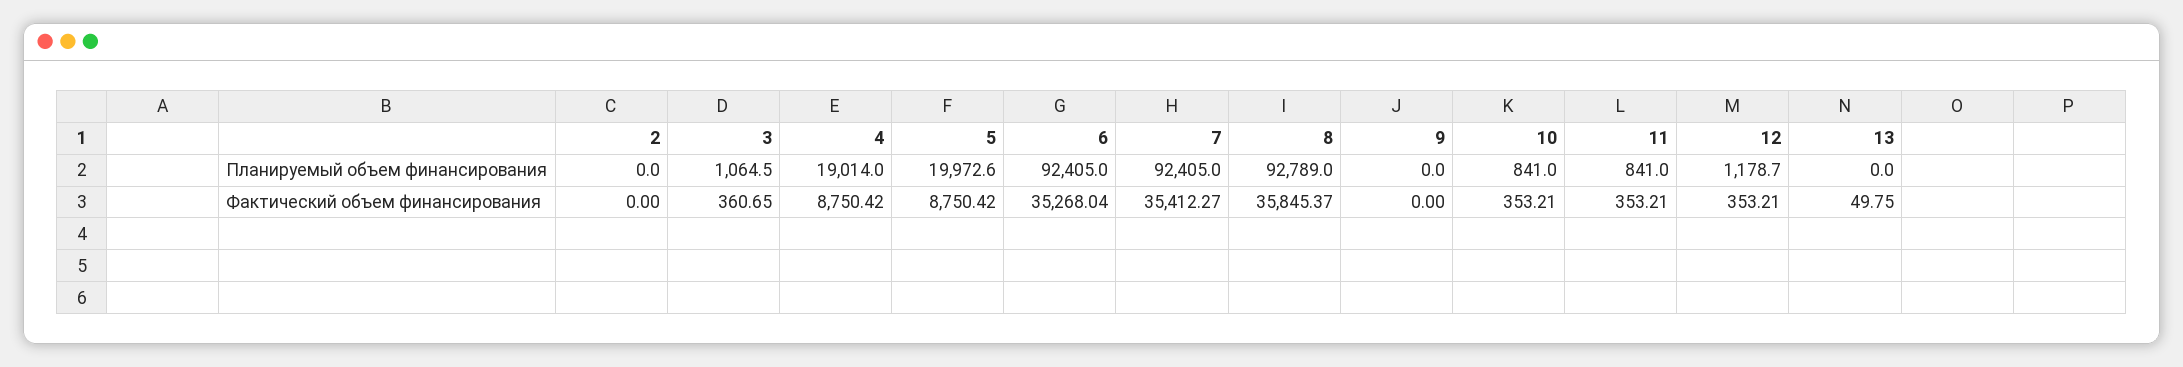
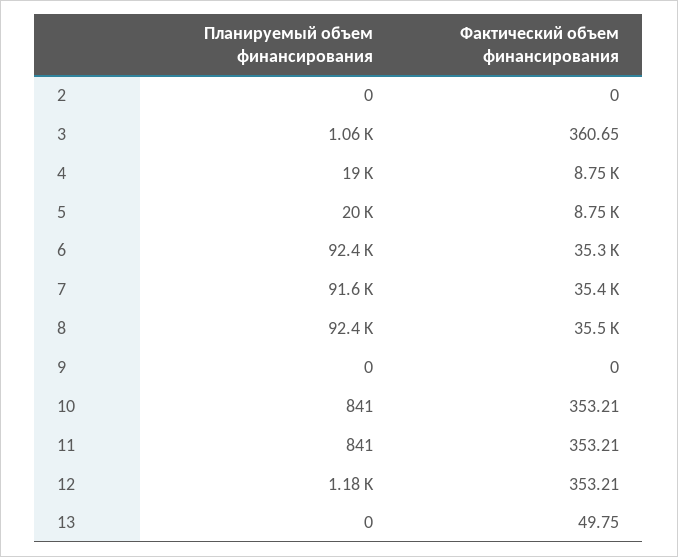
7, Планируемый объем финансирования: 92405 -> 91600
8, Планируемый объем финансирования: 92789 -> 92400
8, Фактический объем финансирования: 35845.37 -> 35500

